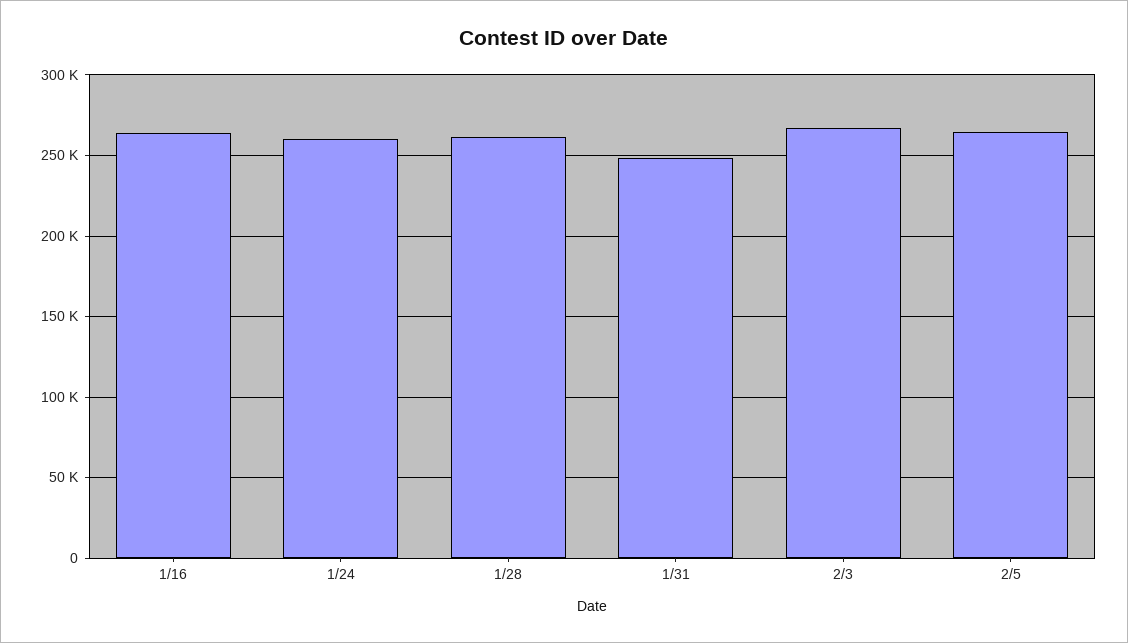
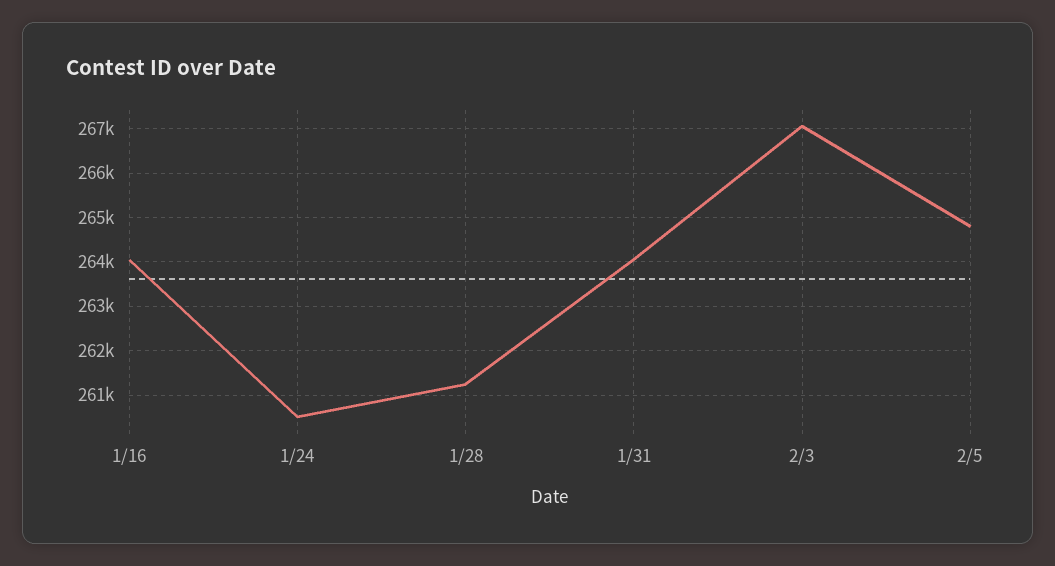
1/31: 250000 -> 264000

